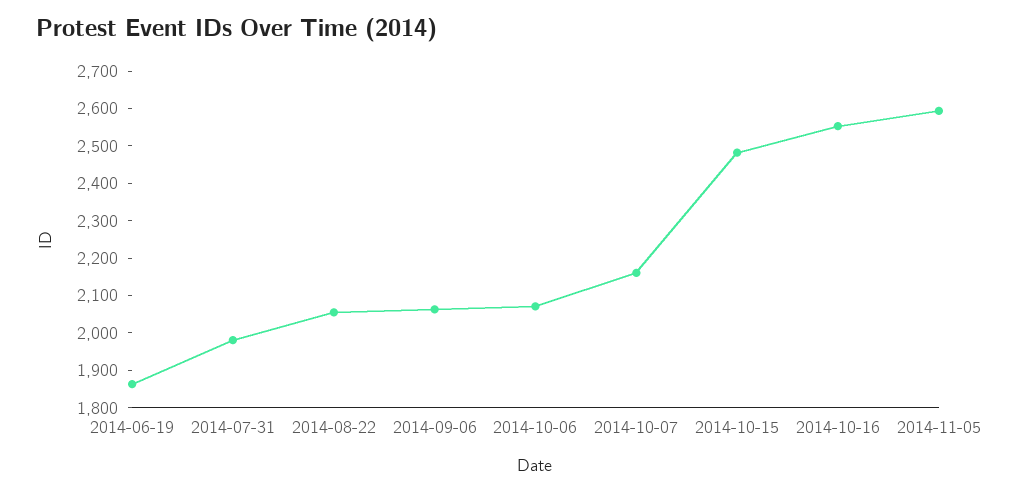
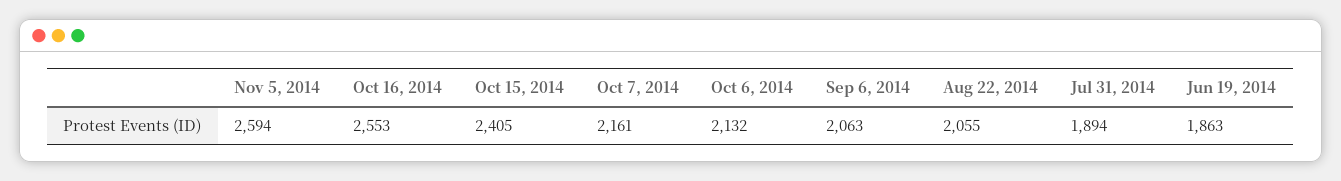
2014-07-31: 1975 -> 1894
2014-10-06: 2075 -> 2132
2014-10-15: 2475 -> 2405

